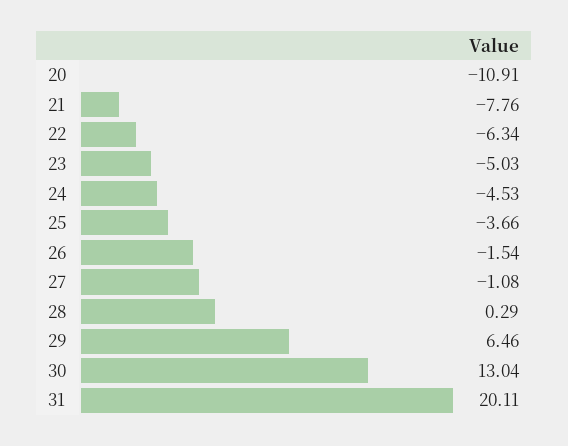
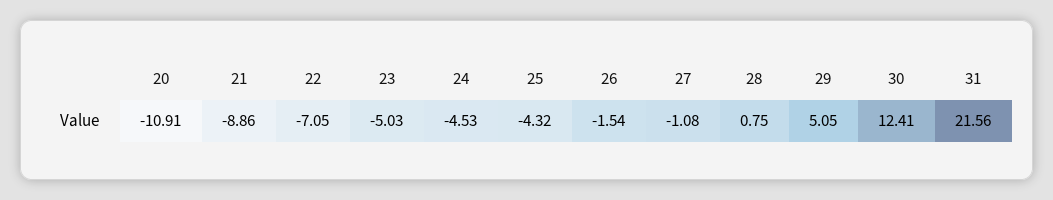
21: -7.76 -> -8.86
22: -6.34 -> -7.05
25: -3.66 -> -4.32
28: 0.29 -> 0.75
29: 6.46 -> 5.05
30: 13.04 -> 12.41
31: 20.11 -> 21.56

